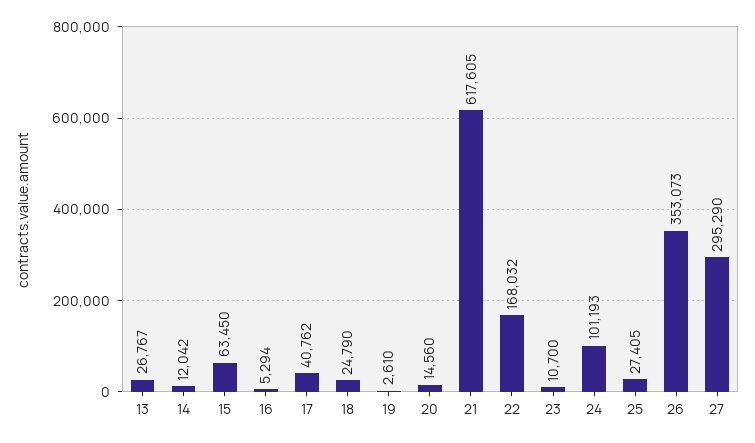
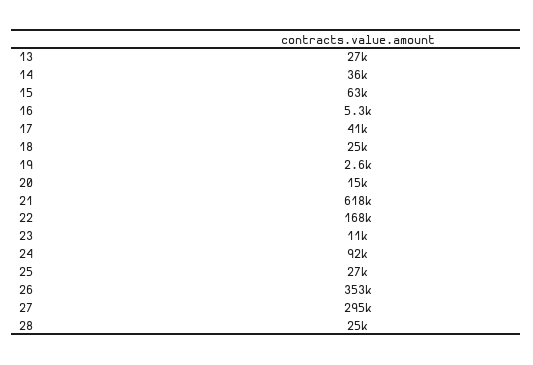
14: 12042 -> 36000
24: 101193 -> 92000
28: none -> 25000

